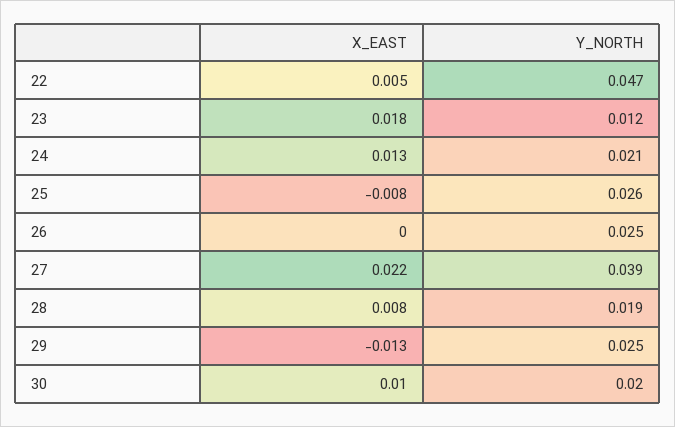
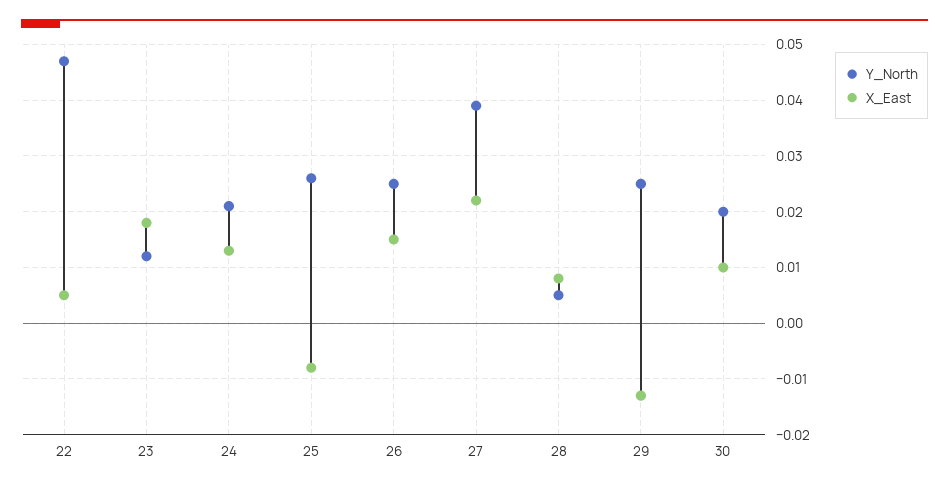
X_EAST, 26: 0 -> 0.015
Y_NORTH, 28: 0.019 -> 0.005

